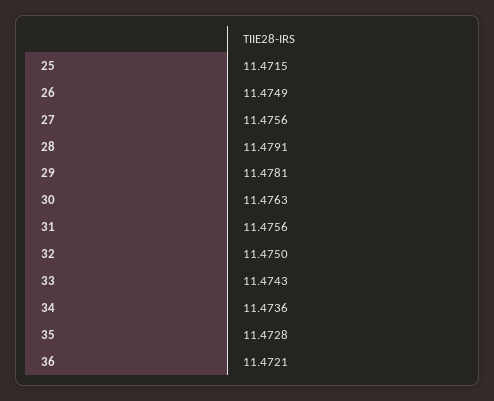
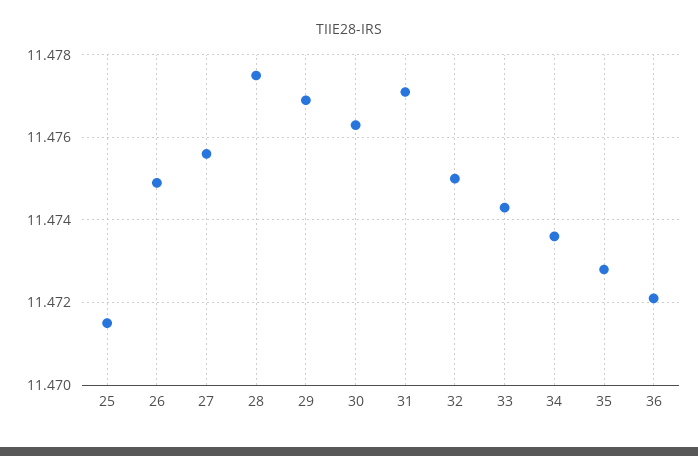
28: 11.4791 -> 11.4775
29: 11.4781 -> 11.477
31: 11.4756 -> 11.477

